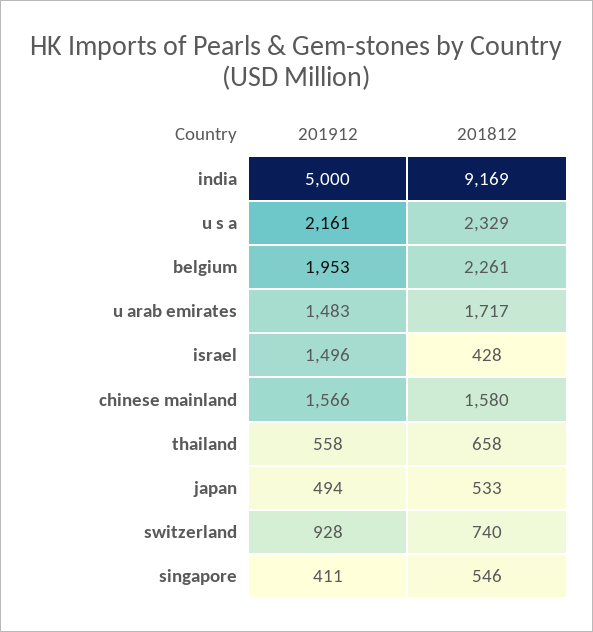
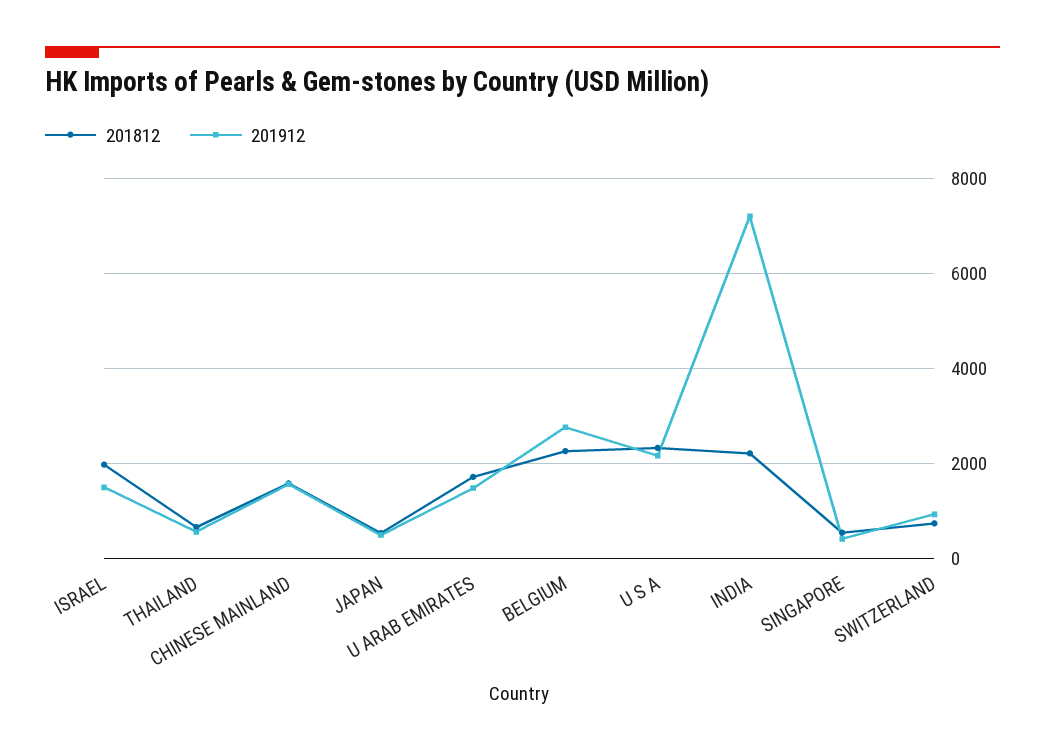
201912, india: 5000 -> 7200
201812, india: 9169 -> 2200
201912, belgium: 1953 -> 2800
201812, israel: 428 -> 2000

